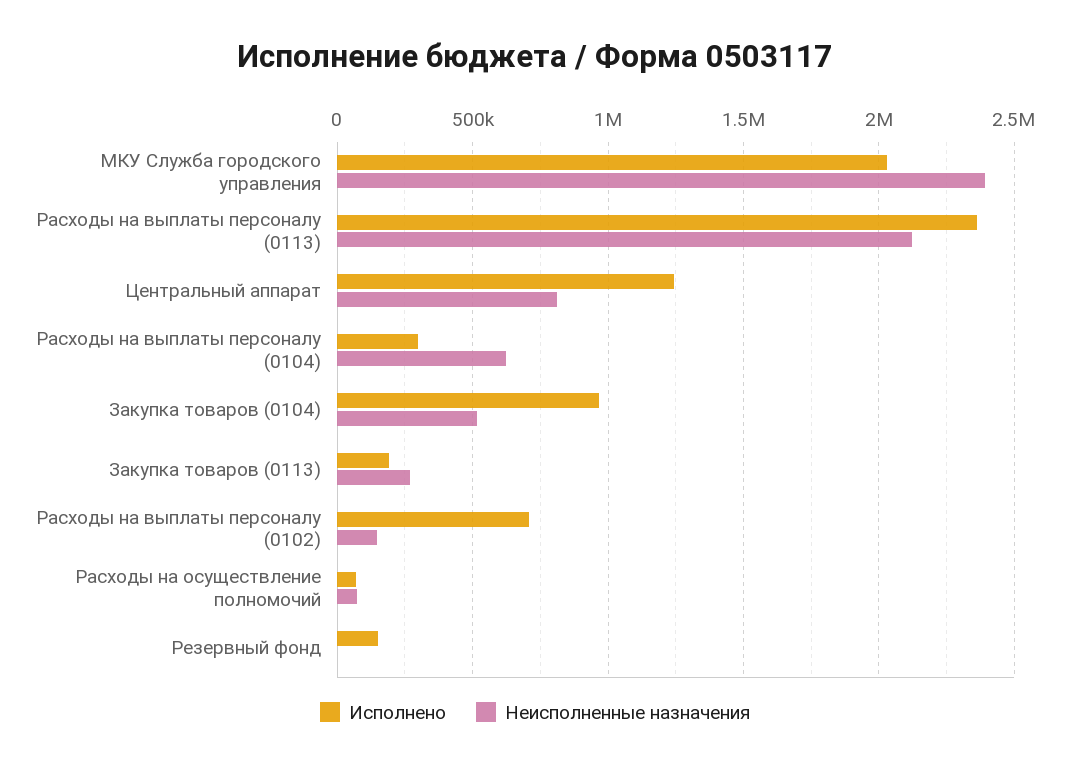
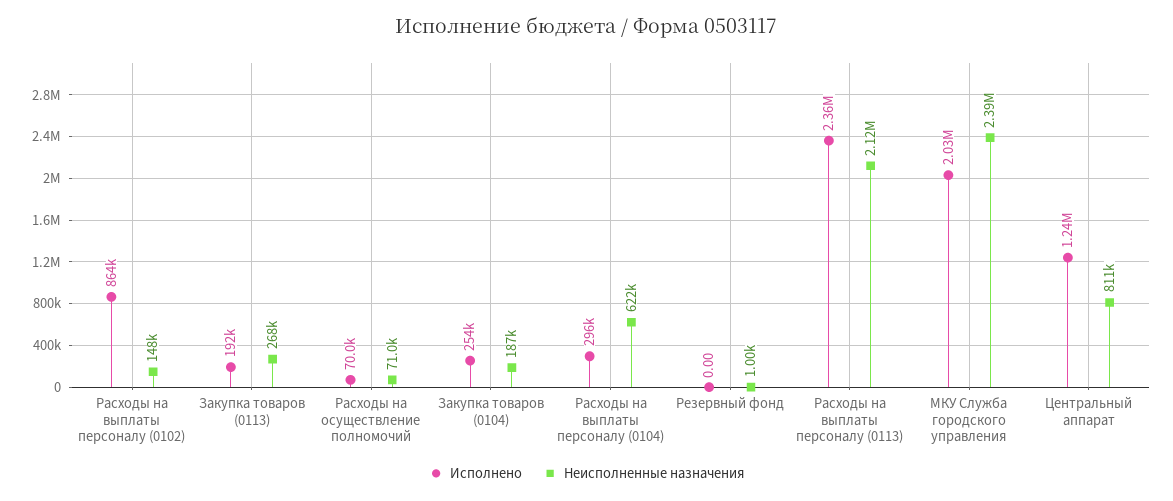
Исполнено, Закупка товаров (0104): 950000 -> 254000
Неисполненные назначения, Закупка товаров (0104): 500000 -> 187000
Исполнено, Расходы на выплаты персоналу (0102): 700000 -> 864000
Исполнено, Резервный фонд: 150000 -> 0

